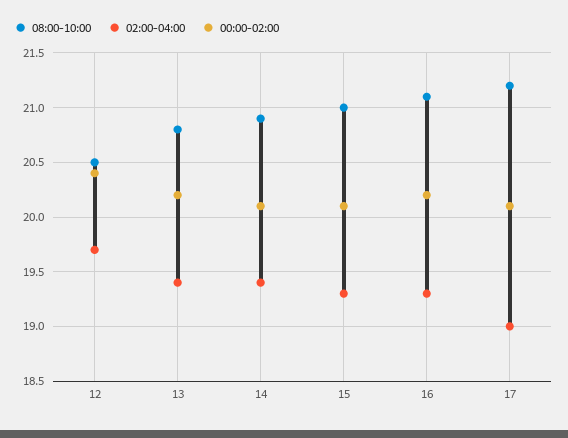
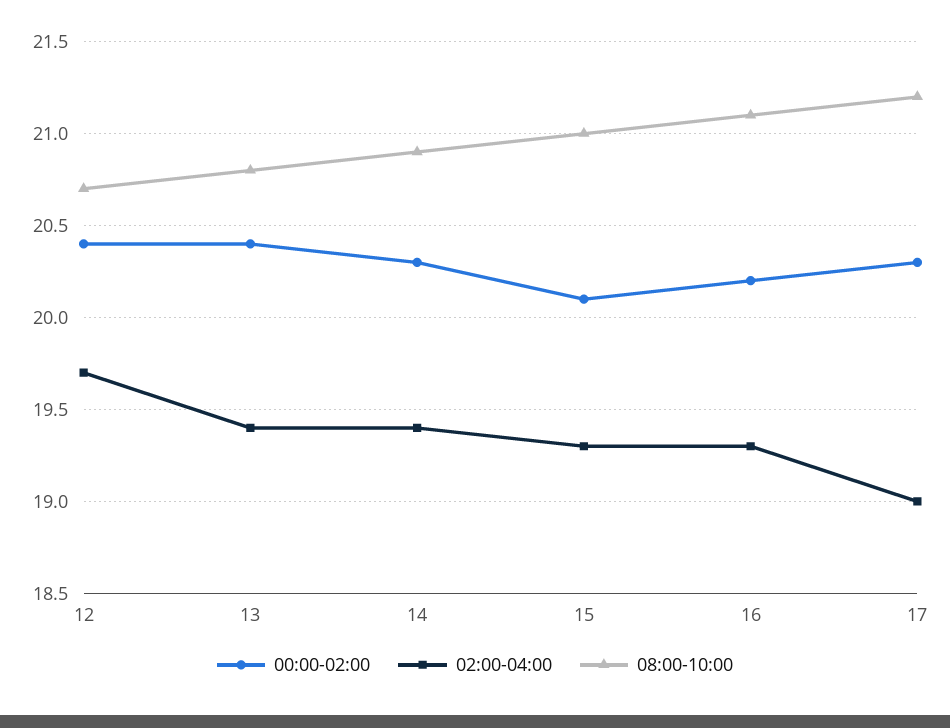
08:00-10:00, 12: 20.5 -> 20.7
00:00-02:00, 13: 20.2 -> 20.4
00:00-02:00, 14: 20.1 -> 20.3
00:00-02:00, 17: 20.1 -> 20.3

